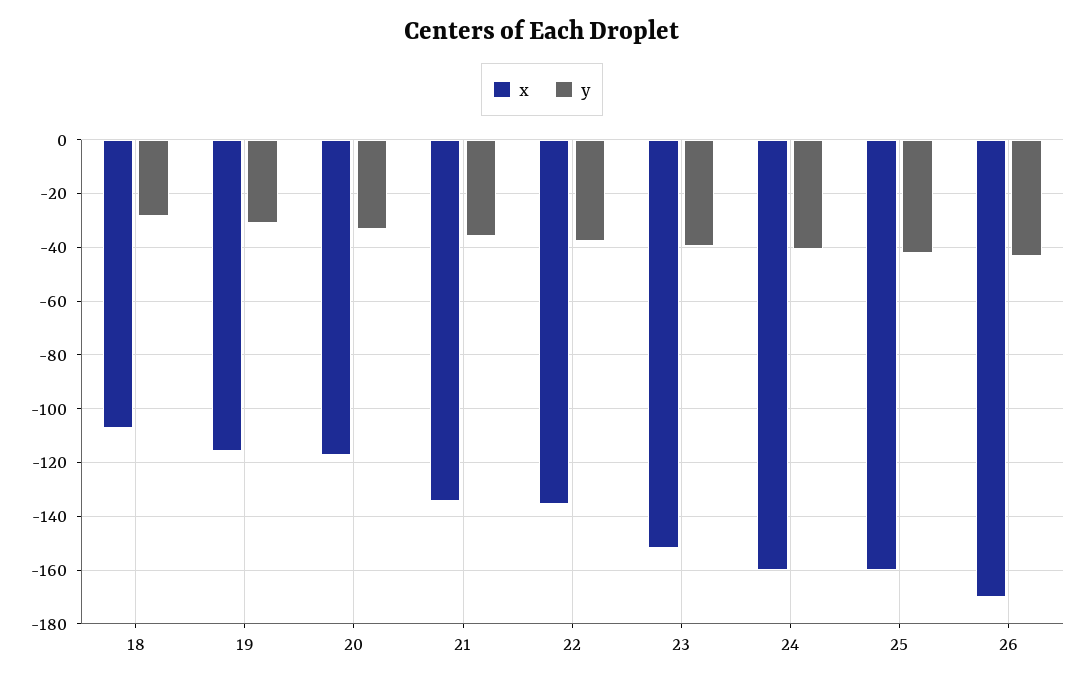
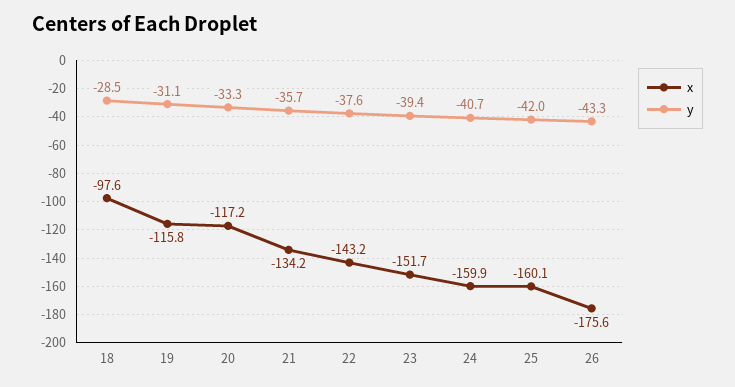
x, 18: -107.5 -> -97.6
x, 22: -135 -> -143.2
x, 26: -170 -> -175.6

